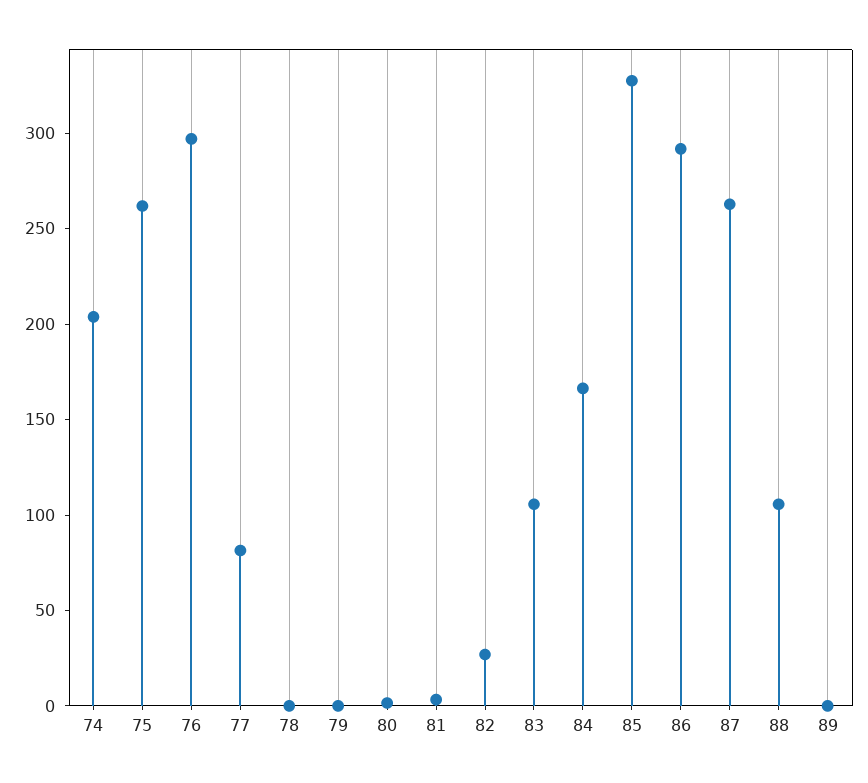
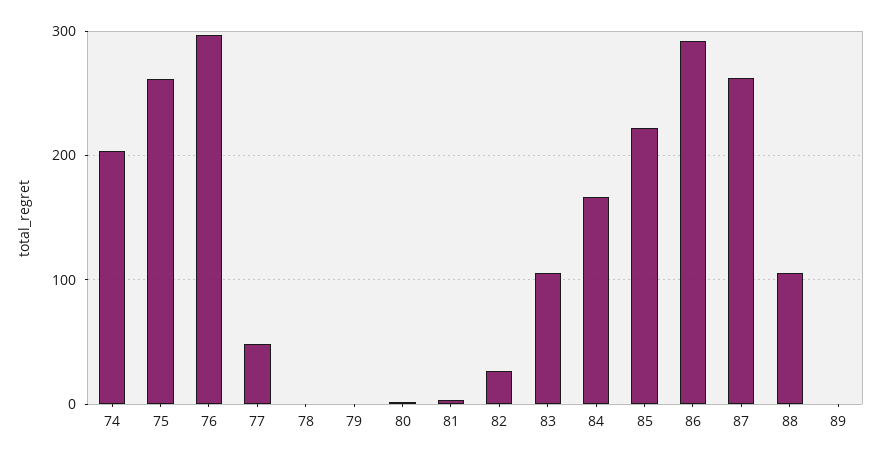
77: 80 -> 50
85: 330 -> 220

